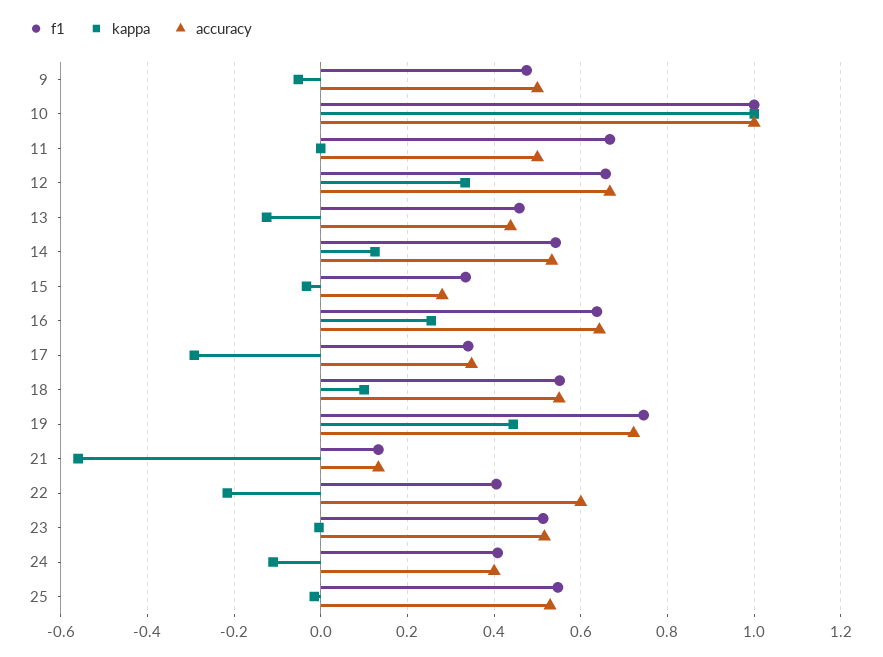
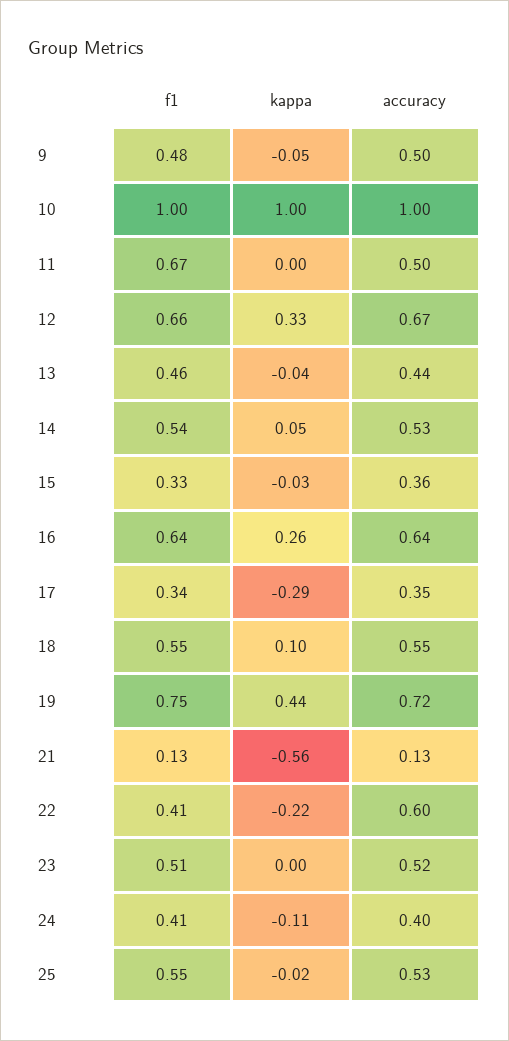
kappa, 13: -0.12 -> -0.04
kappa, 14: 0.12 -> 0.05
accuracy, 15: 0.28 -> 0.36

